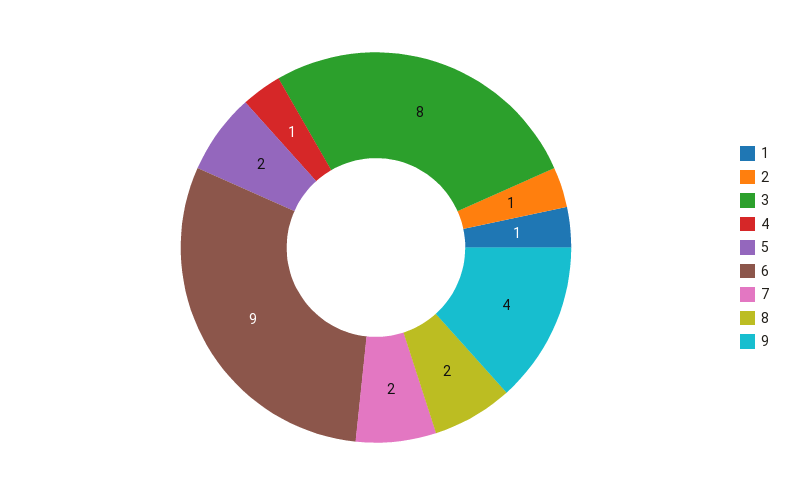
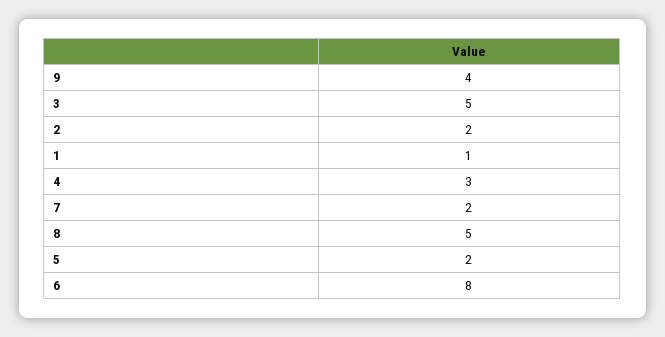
2: 1 -> 2
3: 8 -> 5
4: 1 -> 3
6: 9 -> 8
8: 2 -> 5

